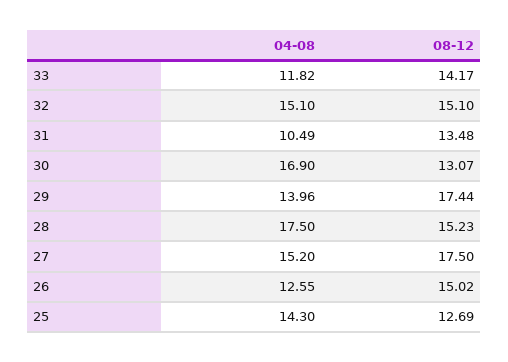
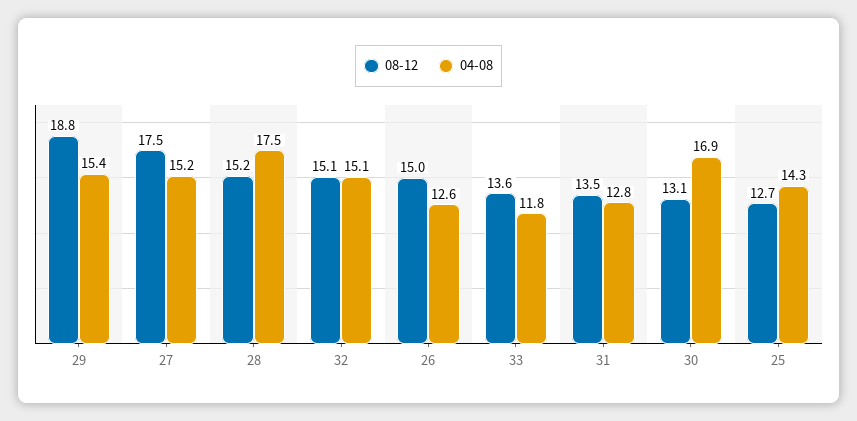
08-12, 33: 14.17 -> 13.6
04-08, 31: 10.49 -> 12.8
04-08, 29: 13.96 -> 15.4
08-12, 29: 17.44 -> 18.8

